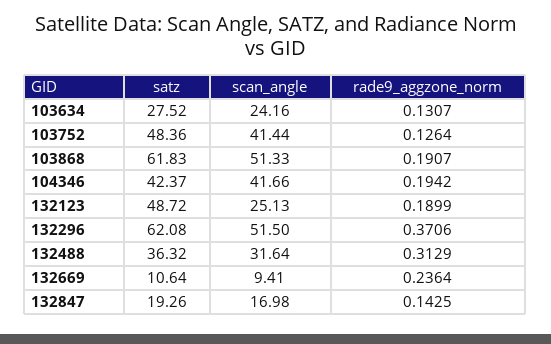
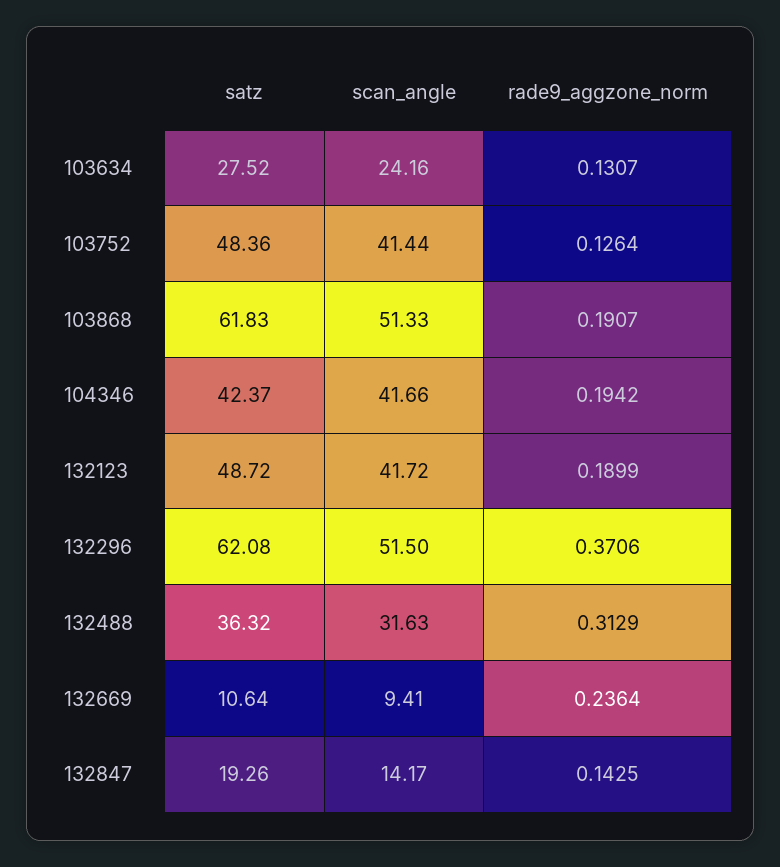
scan_angle, 132123: 25.13 -> 41.72
scan_angle, 132488: 31.64 -> 31.63
scan_angle, 132847: 16.98 -> 14.17

